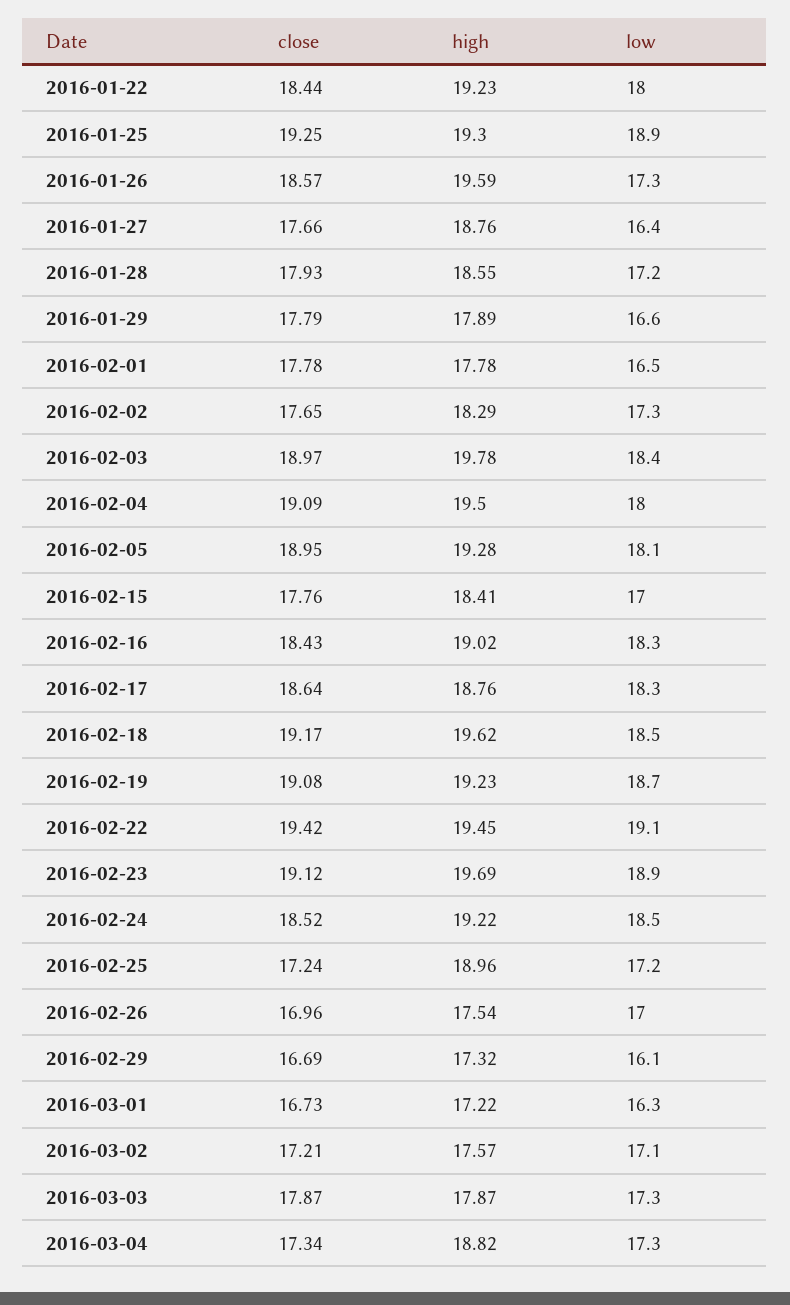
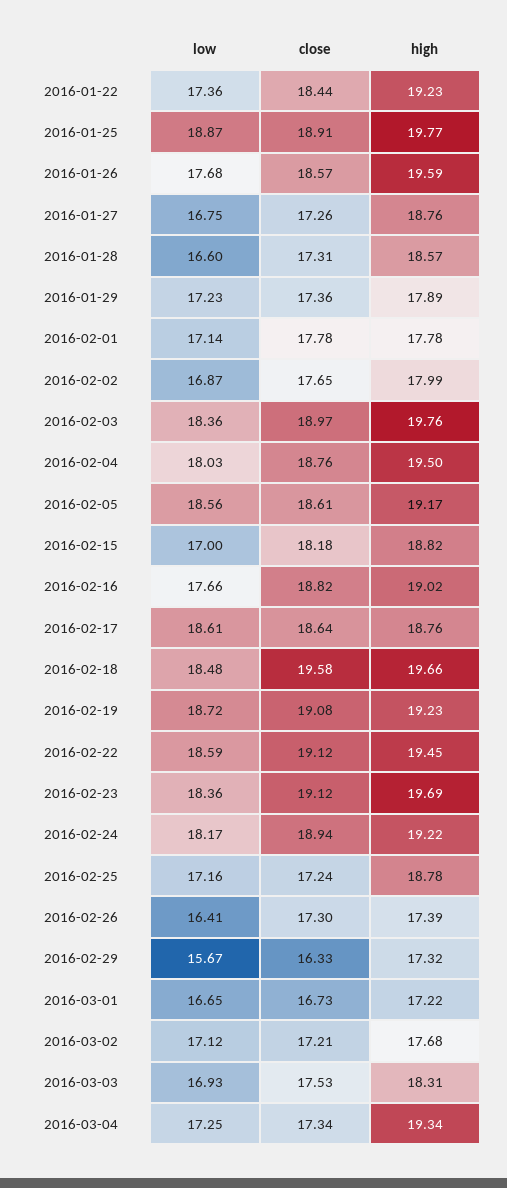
low, 2016-01-22: 18 -> 17.36
close, 2016-01-25: 19.25 -> 18.91
high, 2016-01-25: 19.3 -> 19.77
low, 2016-01-26: 17.3 -> 17.68
close, 2016-01-27: 17.66 -> 17.26
low, 2016-01-27: 16.4 -> 16.75
close, 2016-01-28: 17.93 -> 17.31
high, 2016-01-28: 18.55 -> 18.57
low, 2016-01-28: 17.2 -> 16.6
close, 2016-01-29: 17.79 -> 17.36
low, 2016-01-29: 16.6 -> 17.23
low, 2016-02-01: 16.5 -> 17.14
high, 2016-02-02: 18.29 -> 17.99
low, 2016-02-02: 17.3 -> 16.87
high, 2016-02-03: 19.78 -> 19.76
close, 2016-02-04: 19.09 -> 18.76
close, 2016-02-05: 18.95 -> 18.61
high, 2016-02-05: 19.28 -> 19.17
low, 2016-02-05: 18.1 -> 18.56
close, 2016-02-15: 17.76 -> 18.18
high, 2016-02-15: 18.41 -> 18.82
close, 2016-02-16: 18.43 -> 18.82
low, 2016-02-16: 18.3 -> 17.66
low, 2016-02-17: 18.3 -> 18.61
close, 2016-02-18: 19.17 -> 19.58
high, 2016-02-18: 19.62 -> 19.66
close, 2016-02-22: 19.42 -> 19.12
low, 2016-02-22: 19.1 -> 18.59
low, 2016-02-23: 18.9 -> 18.36
close, 2016-02-24: 18.52 -> 18.94
low, 2016-02-24: 18.5 -> 18.17
high, 2016-02-25: 18.96 -> 18.78
close, 2016-02-26: 16.96 -> 17.3
high, 2016-02-26: 17.54 -> 17.39
low, 2016-02-26: 17 -> 16.41
close, 2016-02-29: 16.69 -> 16.33
low, 2016-02-29: 16.1 -> 15.67
low, 2016-03-01: 16.3 -> 16.65
high, 2016-03-02: 17.57 -> 17.68
close, 2016-03-03: 17.87 -> 17.53
high, 2016-03-03: 17.87 -> 18.31
low, 2016-03-03: 17.3 -> 16.93
high, 2016-03-04: 18.82 -> 19.34

